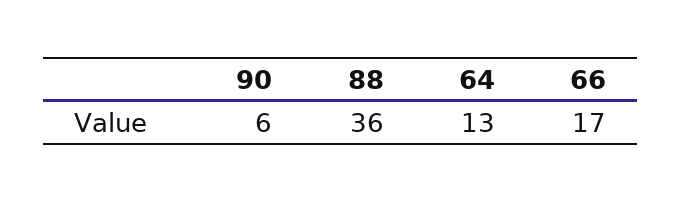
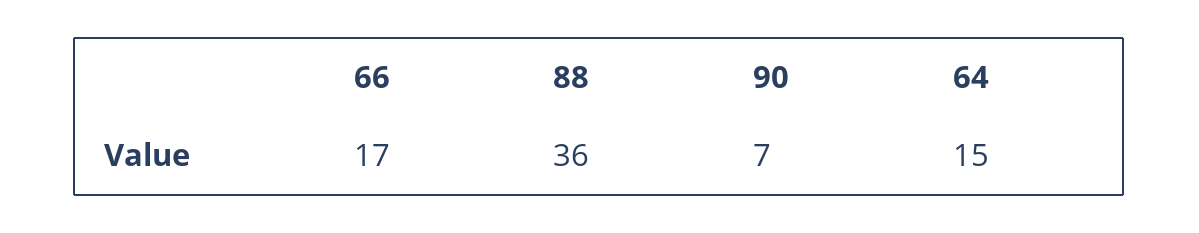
90: 6 -> 7
64: 13 -> 15

